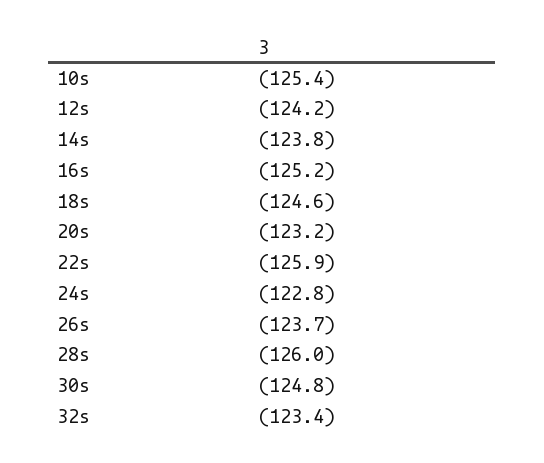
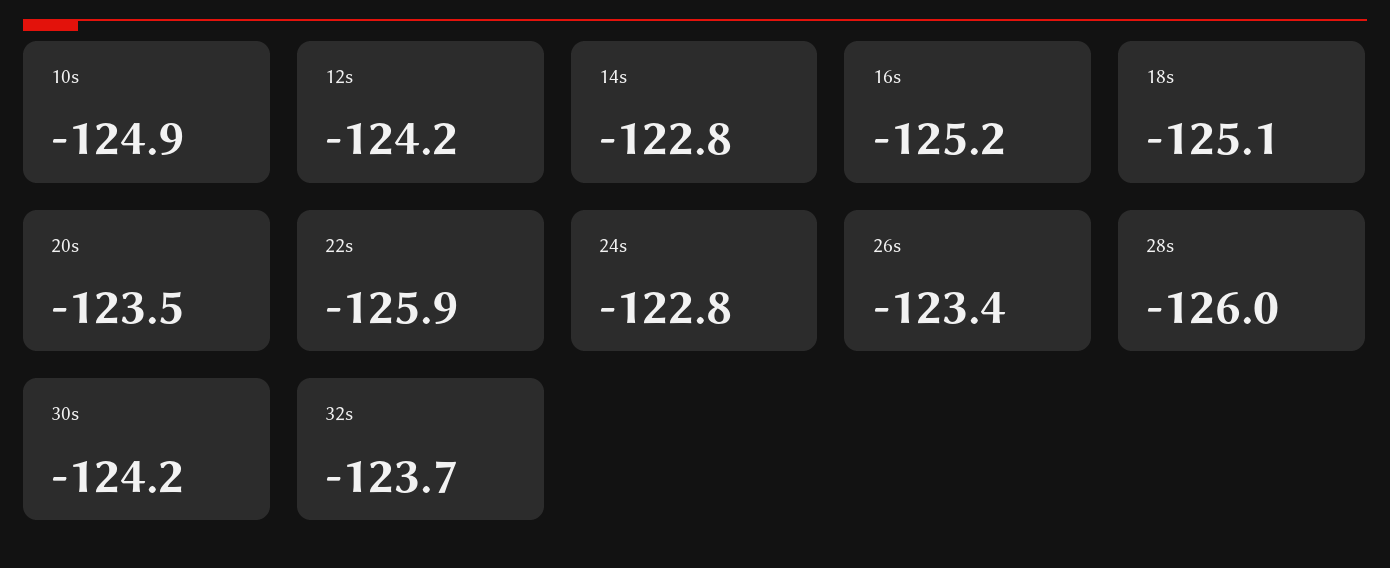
10s: -125.4 -> -124.9
14s: -123.8 -> -122.8
18s: -124.6 -> -125.1
20s: -123.2 -> -123.5
26s: -123.7 -> -123.4
30s: -124.8 -> -124.2
32s: -123.4 -> -123.7

